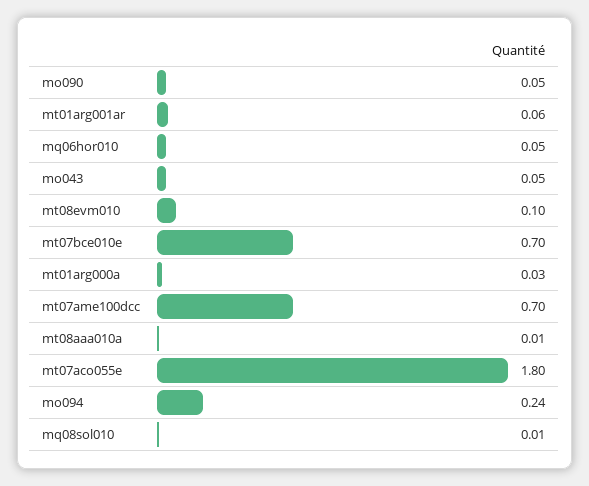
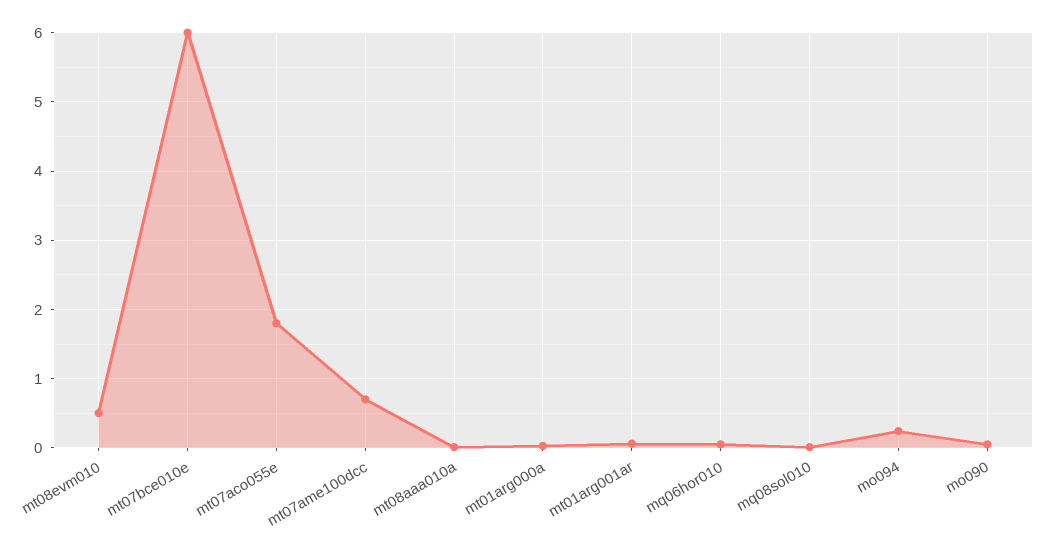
mo043: 0.05 -> none
mt08evm010: 0.1 -> 0.5
mt07bce010e: 0.7 -> 6

